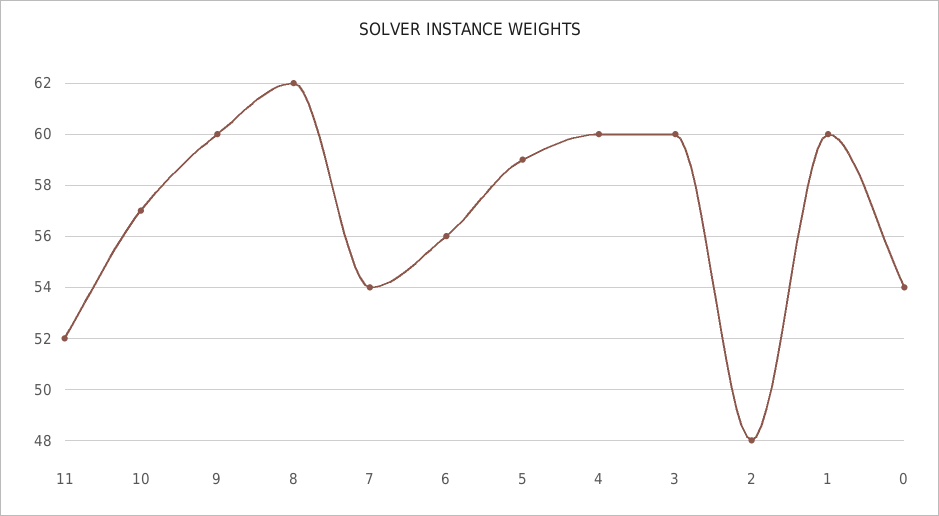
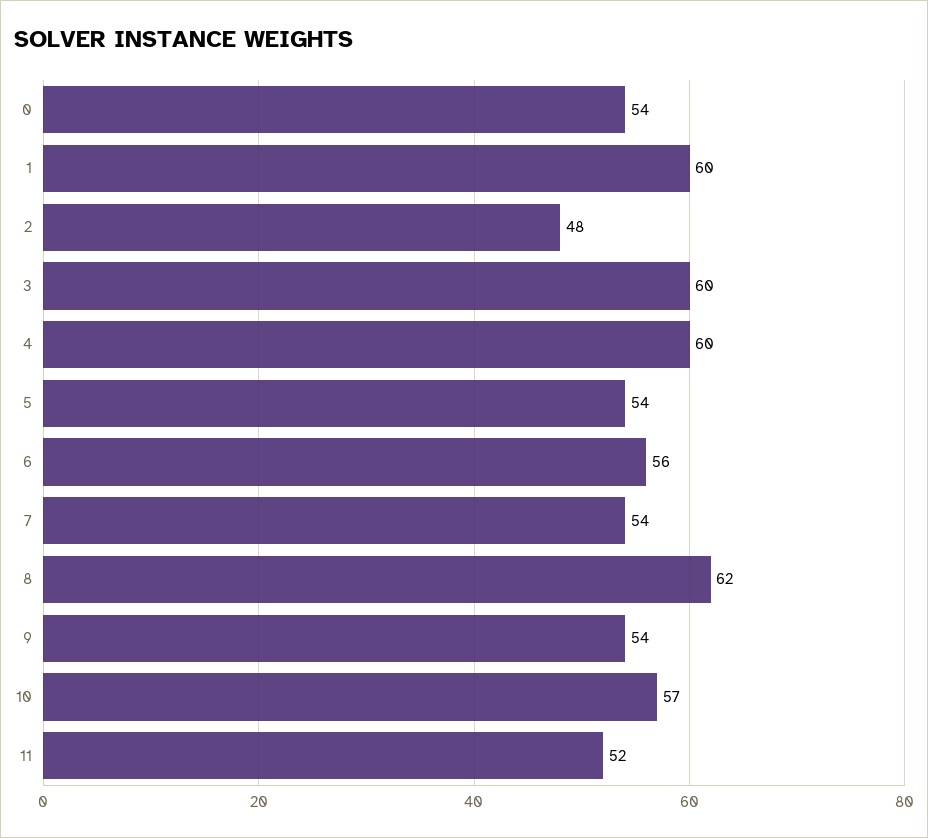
9: 60 -> 54
5: 59 -> 54

